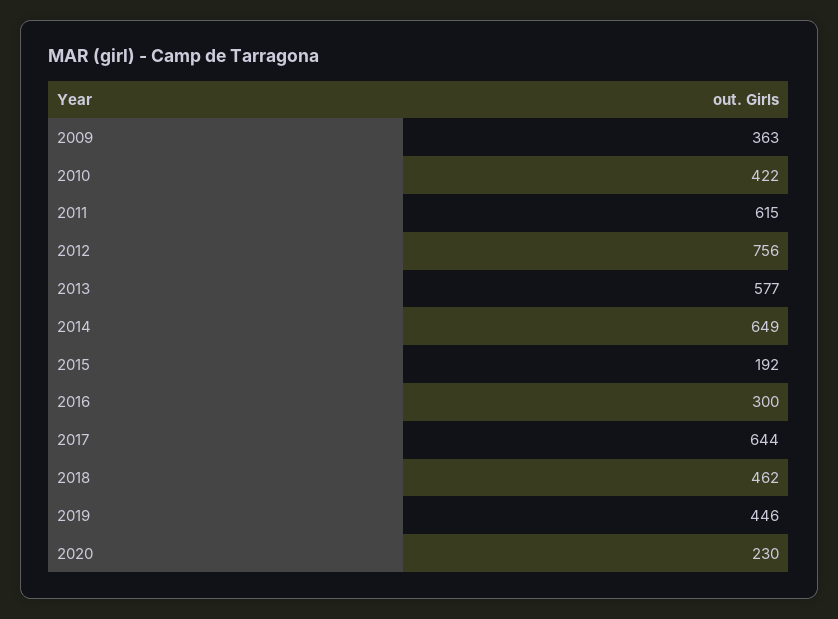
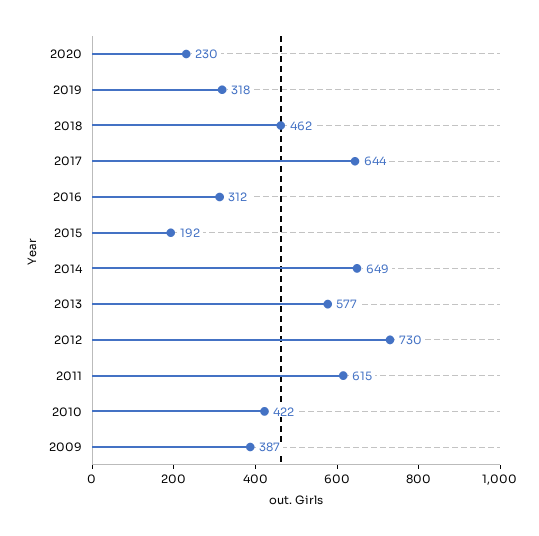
2009: 363 -> 387
2012: 756 -> 730
2016: 300 -> 312
2019: 446 -> 318

